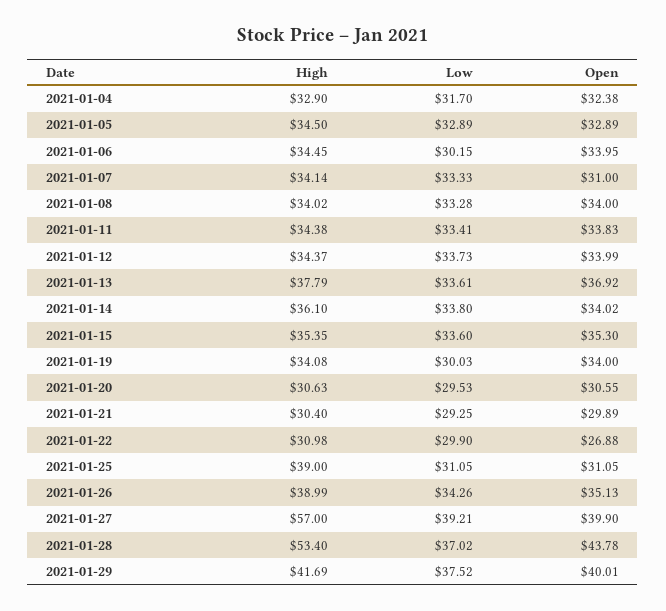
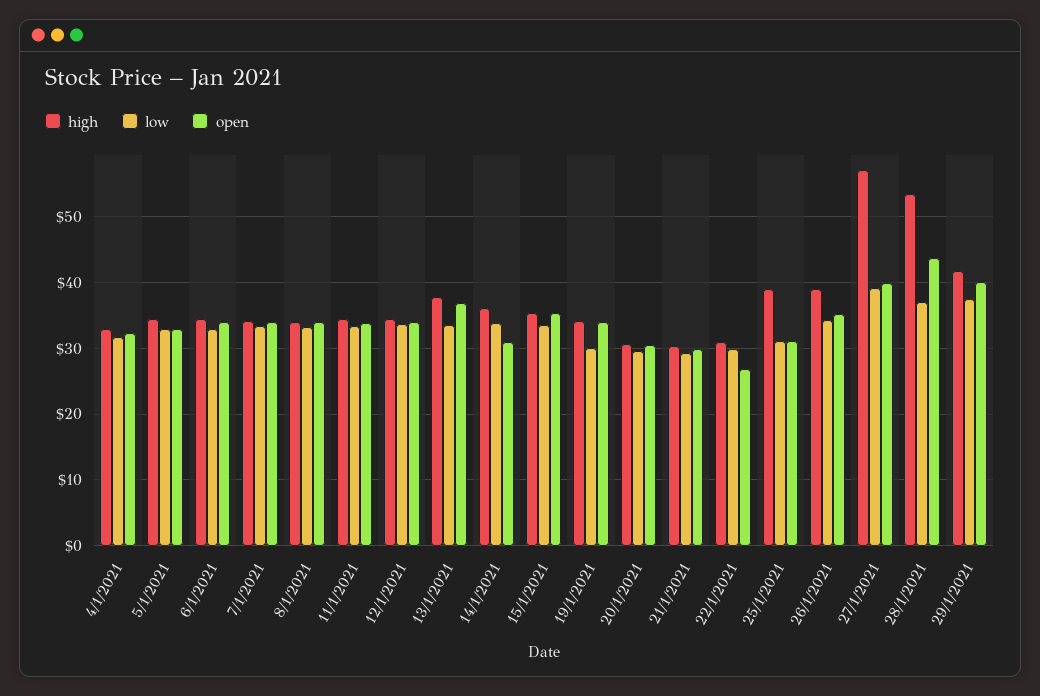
Low, 2021-01-06: 30.15 -> 33
Open, 2021-01-07: 31 -> 34
Open, 2021-01-14: 34.02 -> 31

